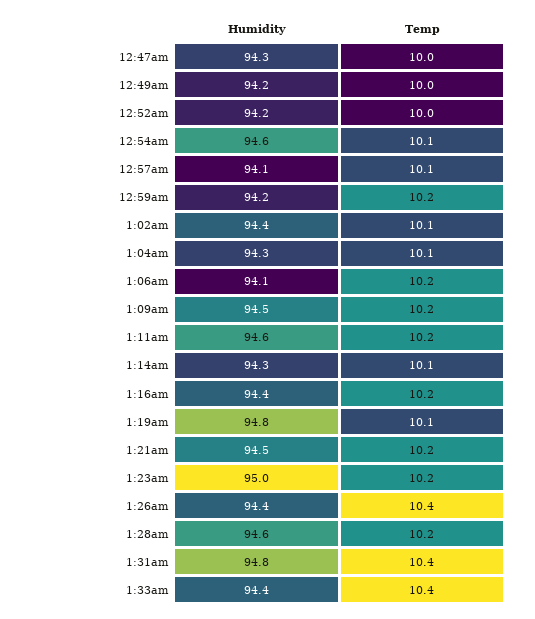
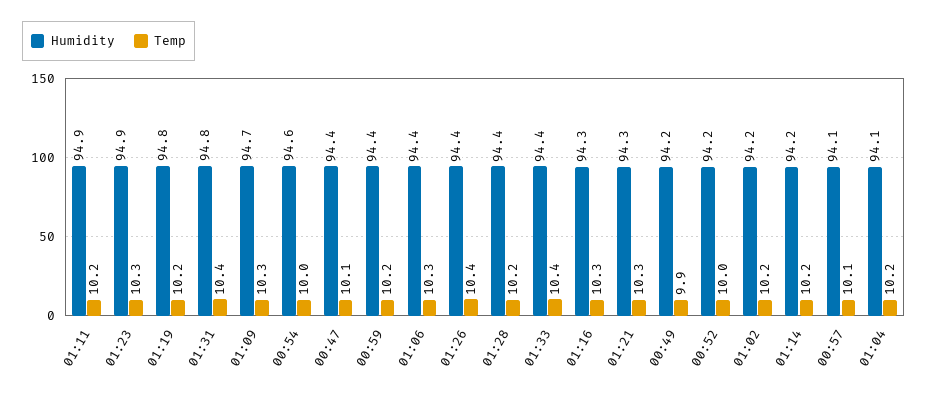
Humidity, 12:47am: 94.3 -> 94.4
Temp, 12:47am: 10 -> 10.1
Temp, 12:49am: 10 -> 9.9
Temp, 12:54am: 10.1 -> 10
Humidity, 12:59am: 94.2 -> 94.4
Humidity, 1:02am: 94.4 -> 94.2
Temp, 1:02am: 10.1 -> 10.2
Humidity, 1:04am: 94.3 -> 94.1
Temp, 1:04am: 10.1 -> 10.2
Humidity, 1:06am: 94.1 -> 94.4
Temp, 1:06am: 10.2 -> 10.3
Humidity, 1:09am: 94.5 -> 94.7
Temp, 1:09am: 10.2 -> 10.3
Humidity, 1:11am: 94.6 -> 94.9
Humidity, 1:14am: 94.3 -> 94.2
Temp, 1:14am: 10.1 -> 10.2
Humidity, 1:16am: 94.4 -> 94.3
Temp, 1:16am: 10.2 -> 10.3
Temp, 1:19am: 10.1 -> 10.2
Humidity, 1:21am: 94.5 -> 94.3
Temp, 1:21am: 10.2 -> 10.3
Humidity, 1:23am: 95 -> 94.9
Temp, 1:23am: 10.2 -> 10.3
Humidity, 1:28am: 94.6 -> 94.4

